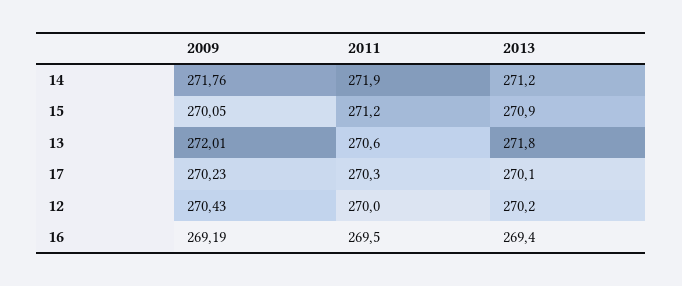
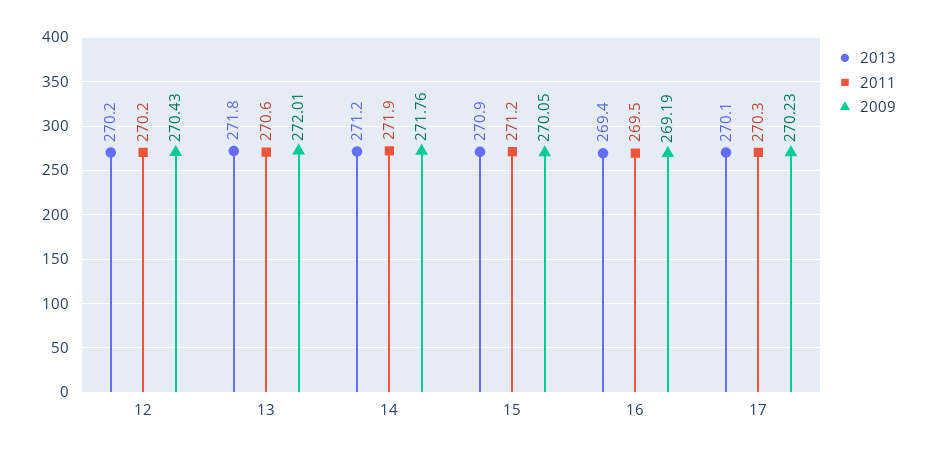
2011, 12: 270 -> 270.2

